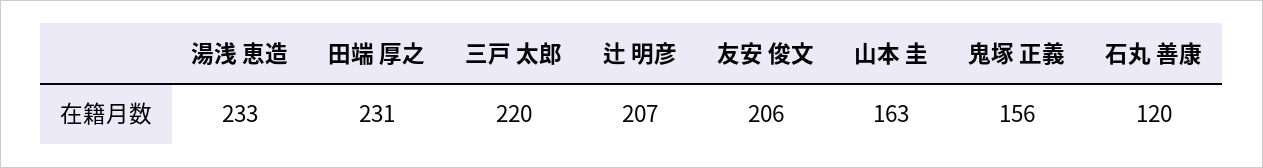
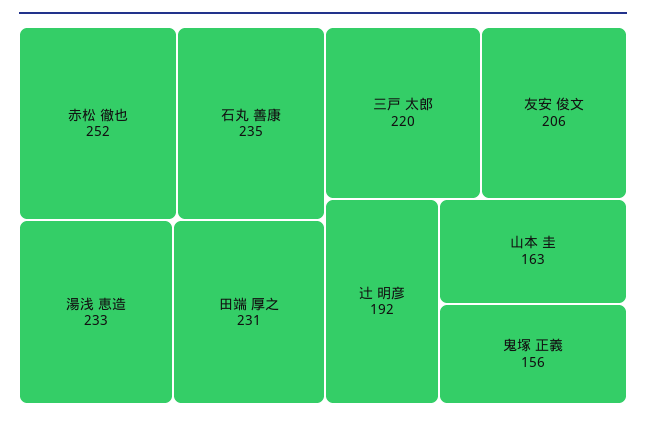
辻 明彦: 207 -> 192
石丸 善康: 120 -> 235
赤松 徹也: none -> 252

